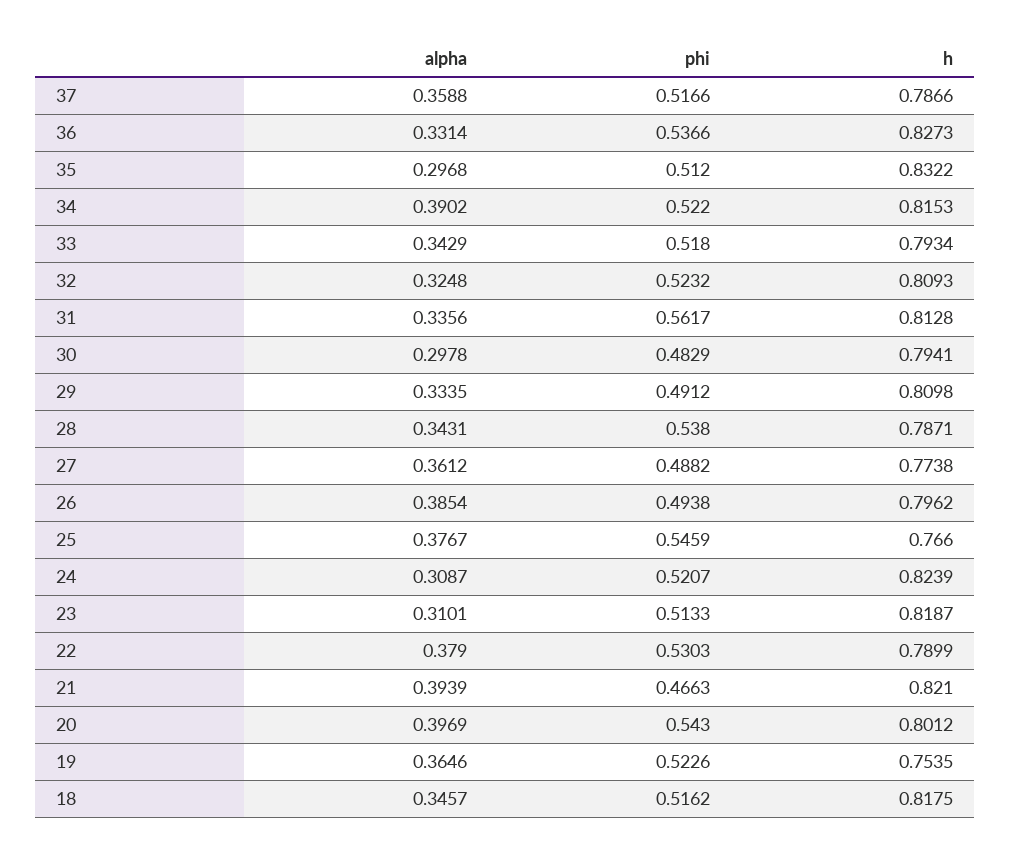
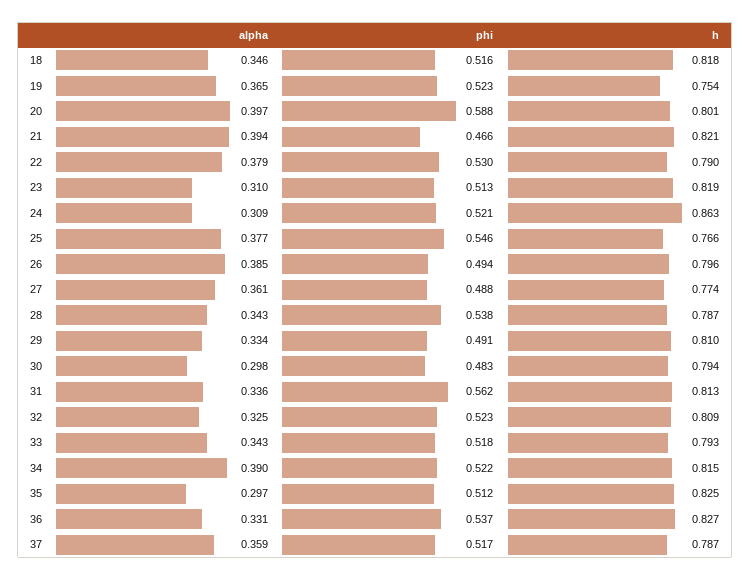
h, 35: 0.8322 -> 0.825
h, 24: 0.8239 -> 0.863
phi, 20: 0.543 -> 0.588

